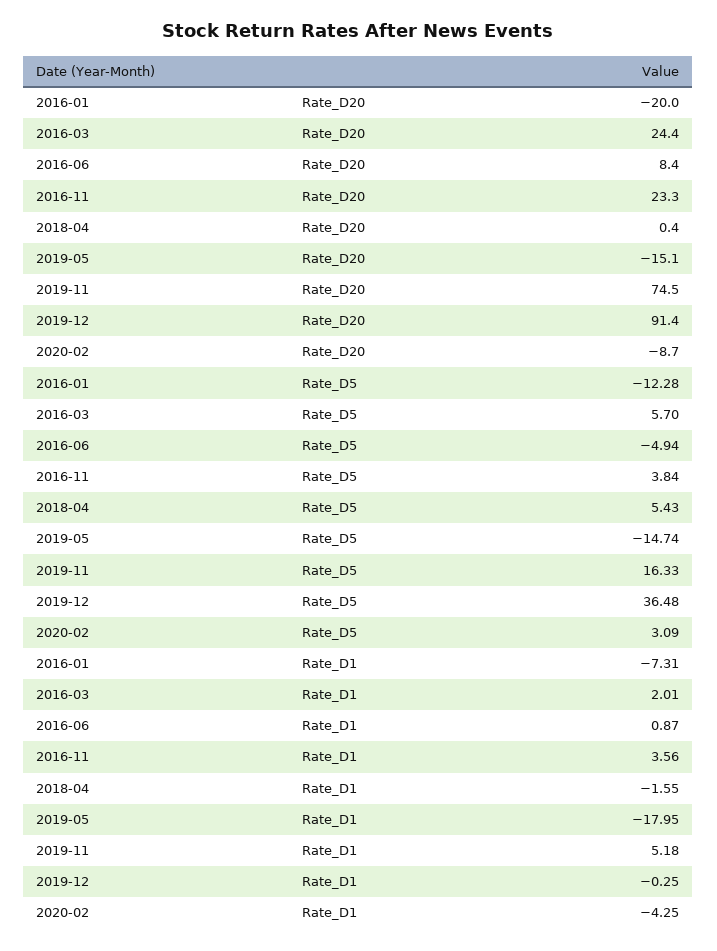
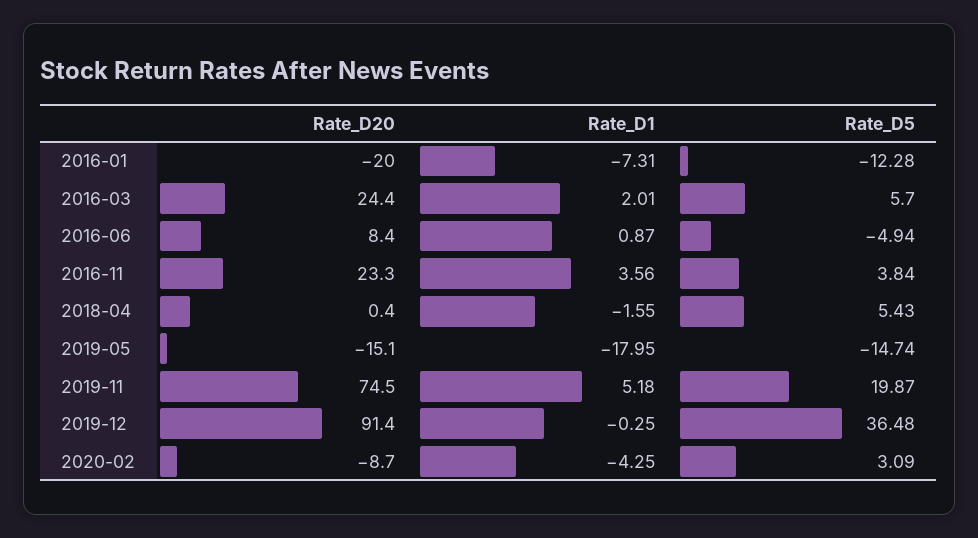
2019-11, Rate_D5: 16.33 -> 19.87

